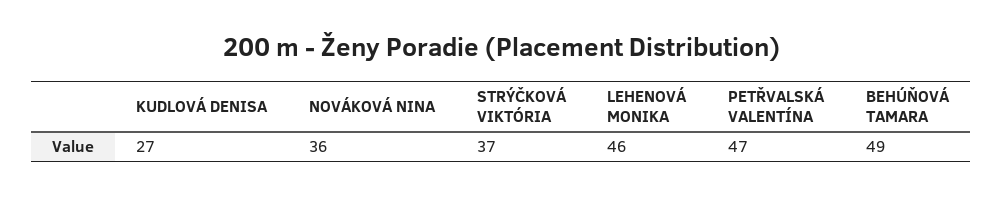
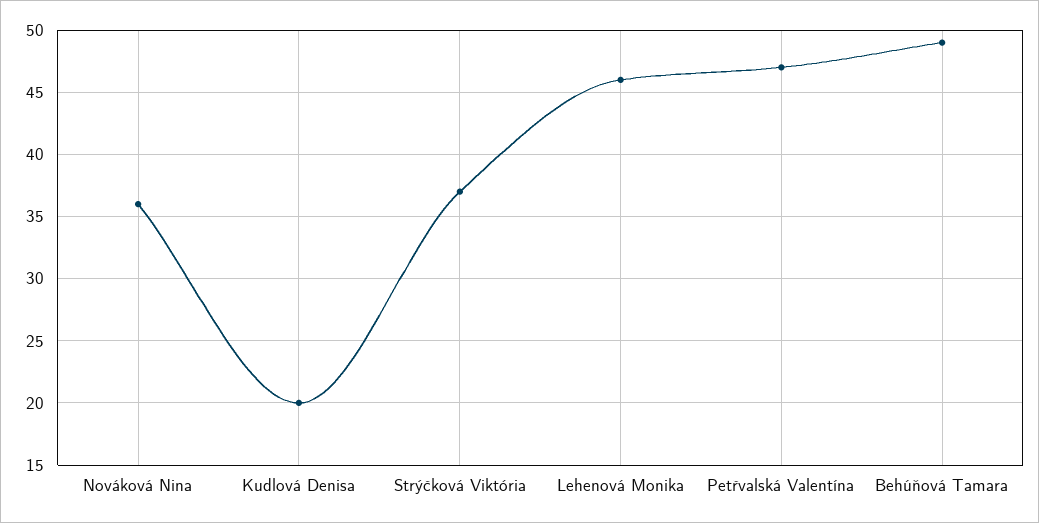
KUDLOVÁ DENISA: 27 -> 20

